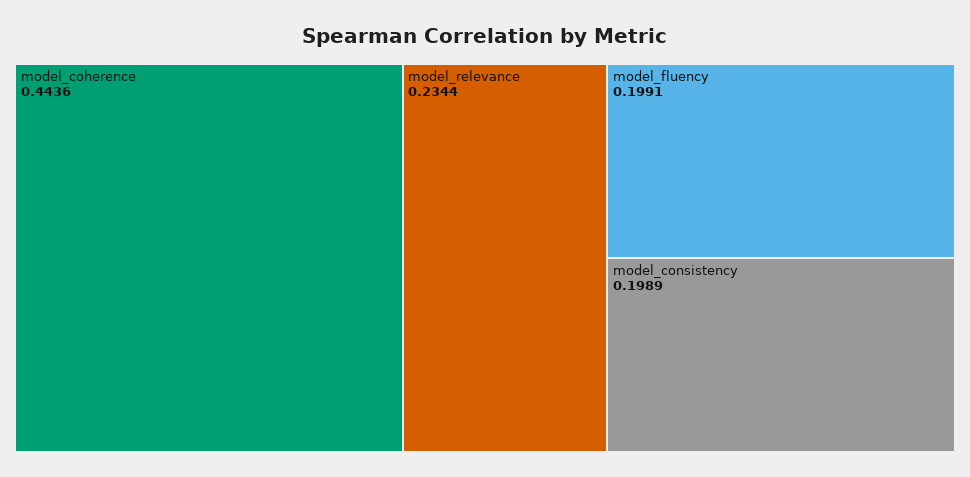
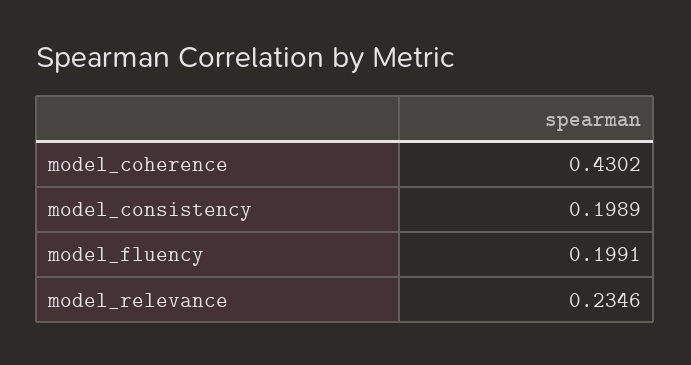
model_coherence: 0.4436 -> 0.4302
model_relevance: 0.2344 -> 0.2346

